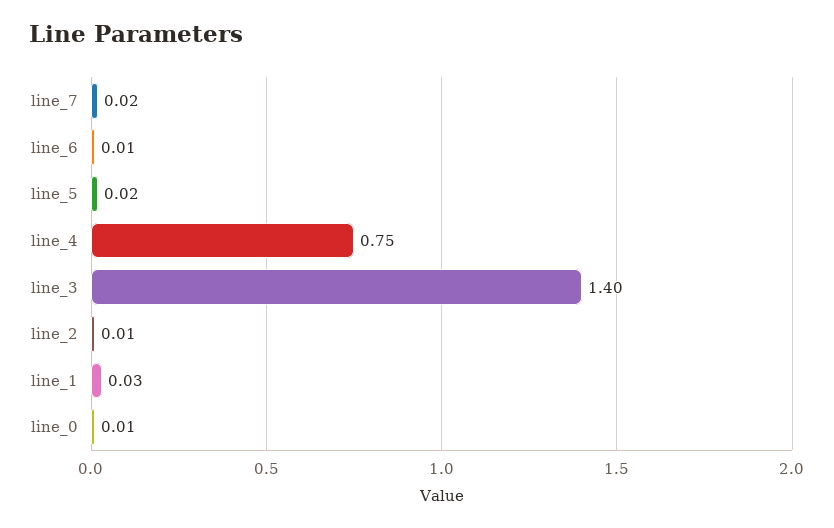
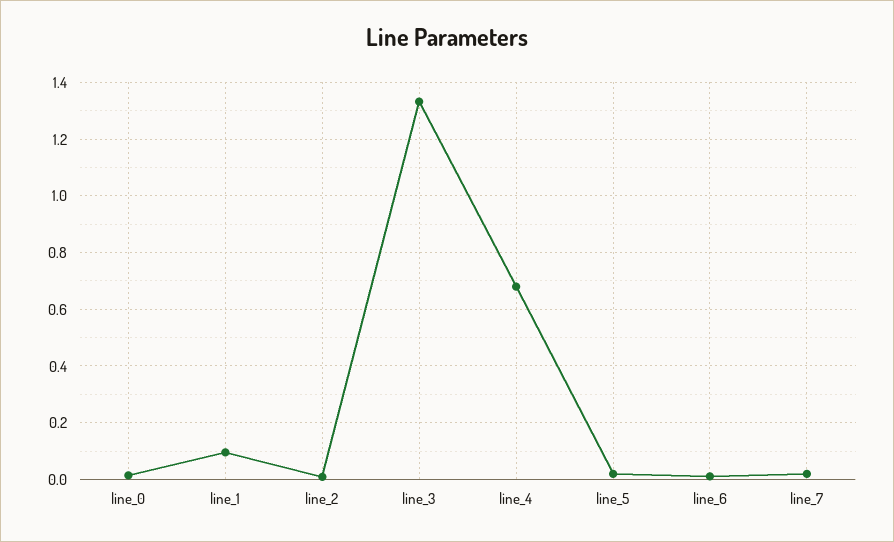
line_4: 0.75 -> 0.675
line_3: 1.4 -> 1.325
line_1: 0.03 -> 0.1

